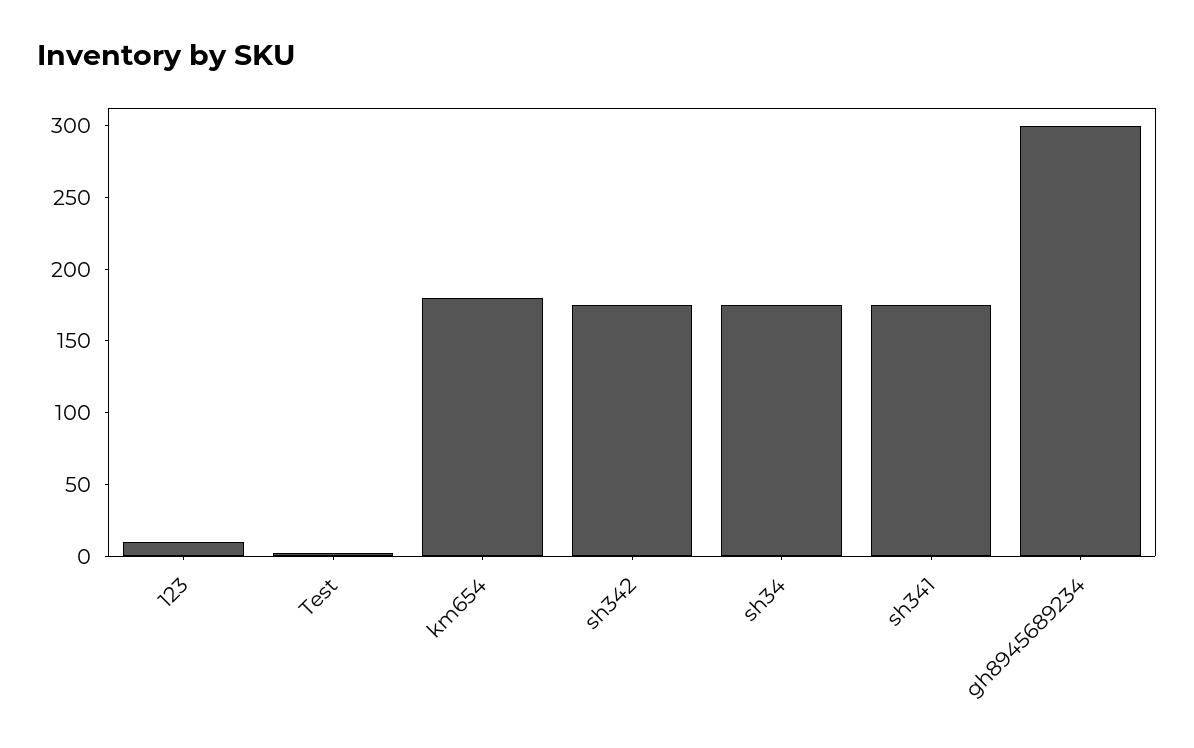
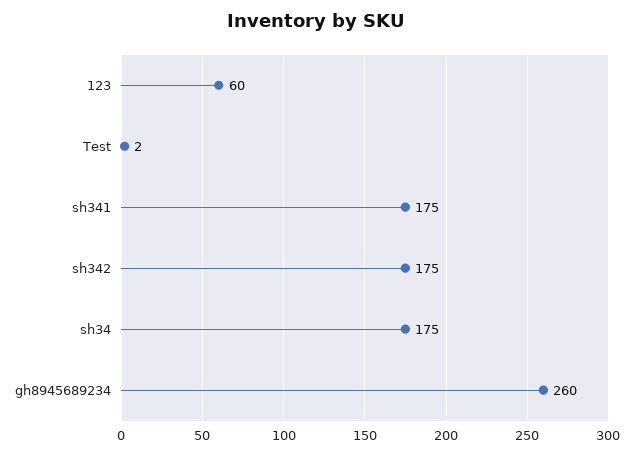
123: 10 -> 60
km654: 180 -> none
gh8945689234: 300 -> 260

